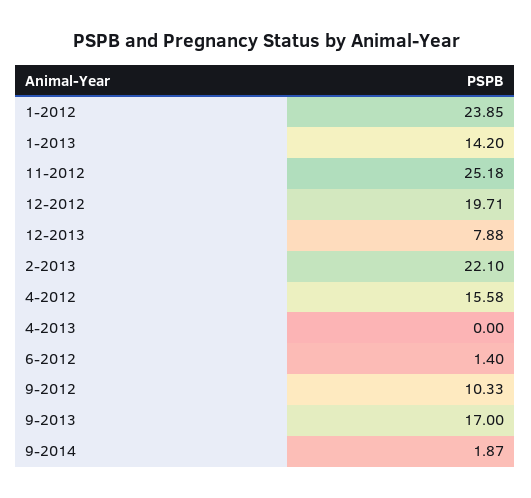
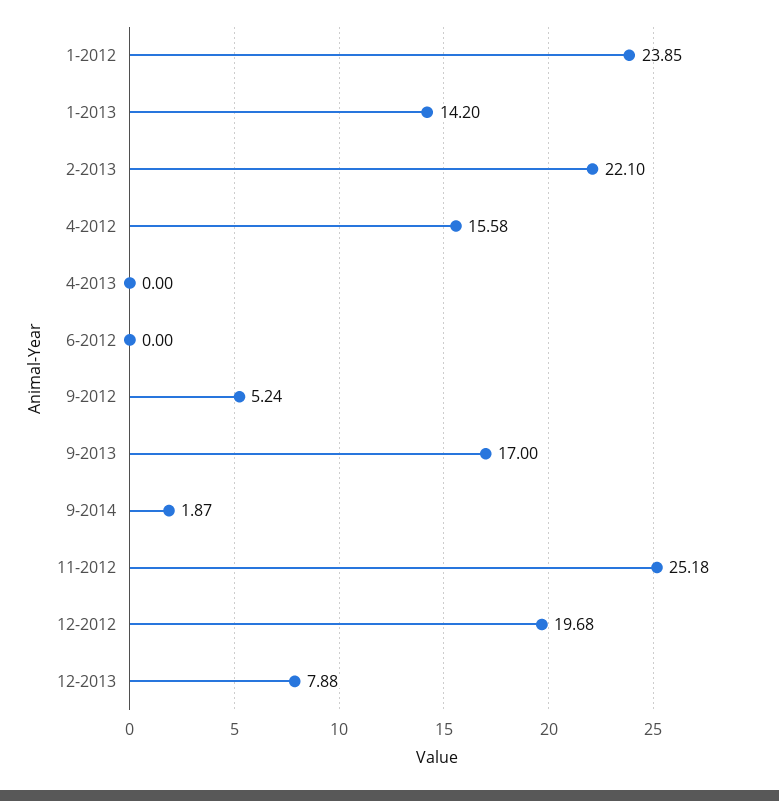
12-2012: 19.71 -> 19.68
6-2012: 1.4 -> 0
9-2012: 10.33 -> 5.24

